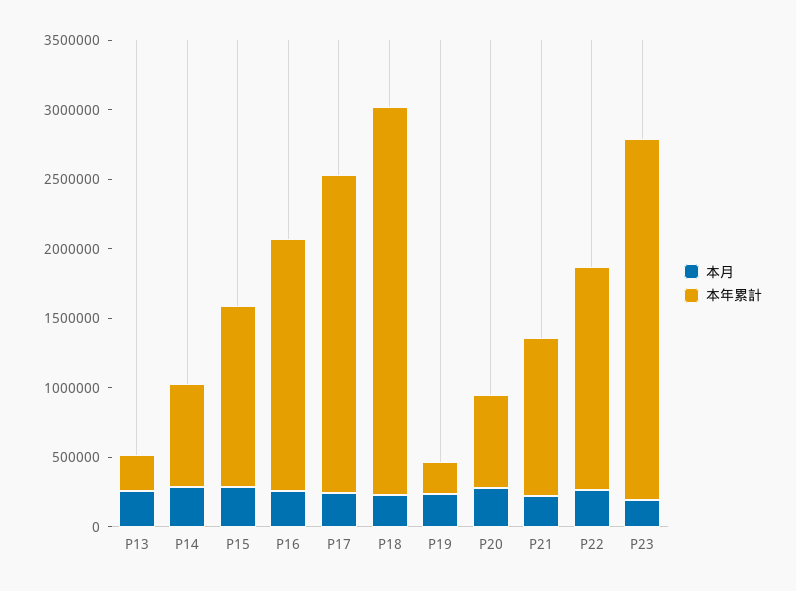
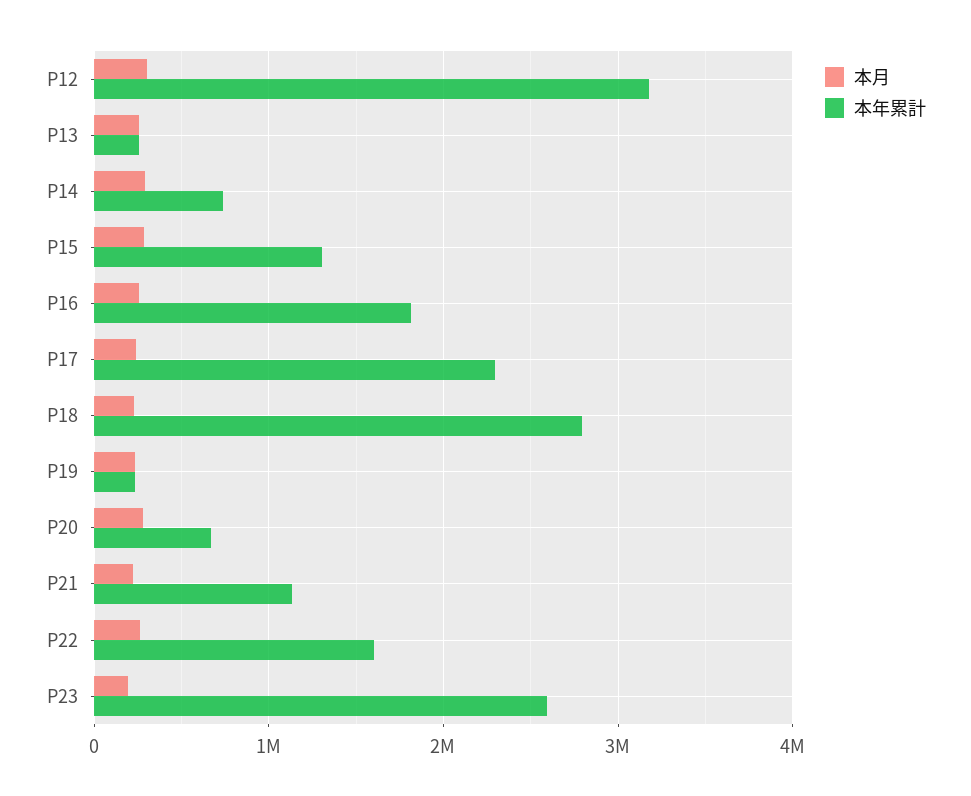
本月, P12: none -> 300000
本年累計, P12: none -> 3200000

